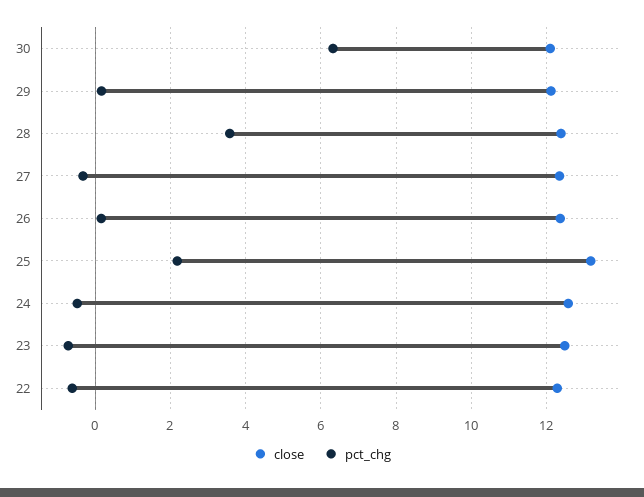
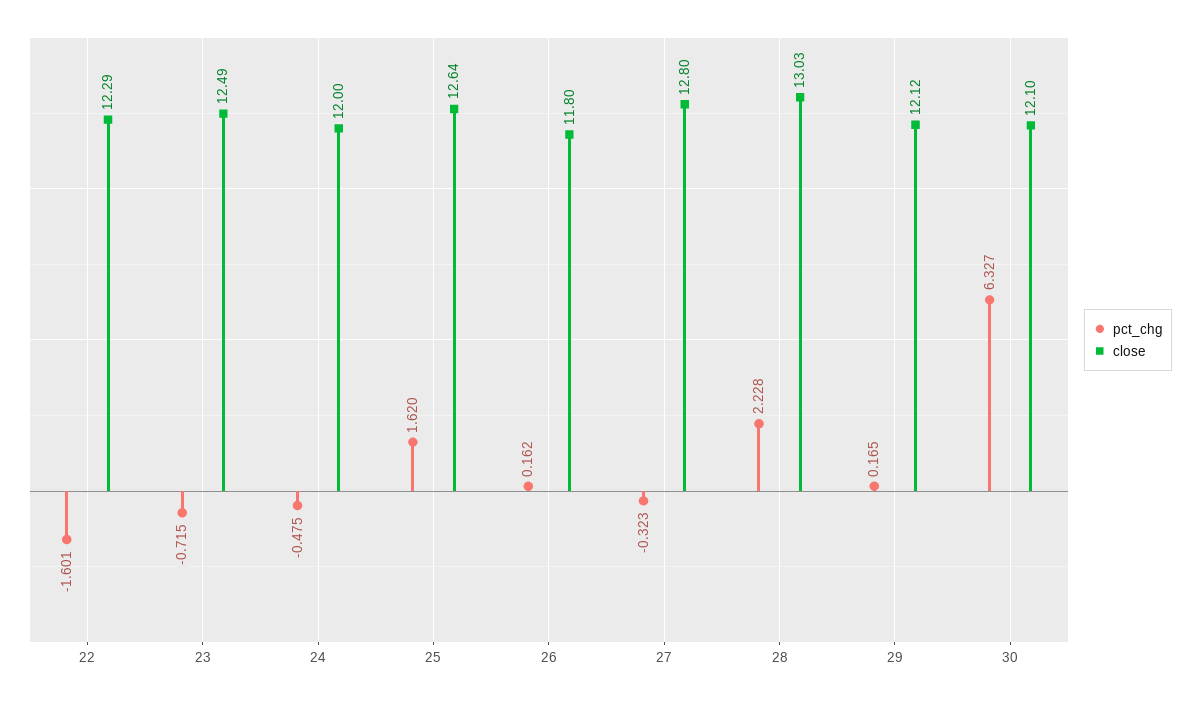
close, 28: 12.4 -> 13.03
pct_chg, 28: 3.6 -> 2.228
close, 27: 12.4 -> 12.8
close, 26: 12.4 -> 11.8
close, 25: 13.2 -> 12.64
pct_chg, 25: 2.2 -> 1.62
close, 24: 12.6 -> 12
pct_chg, 22: -0.6 -> -1.601

